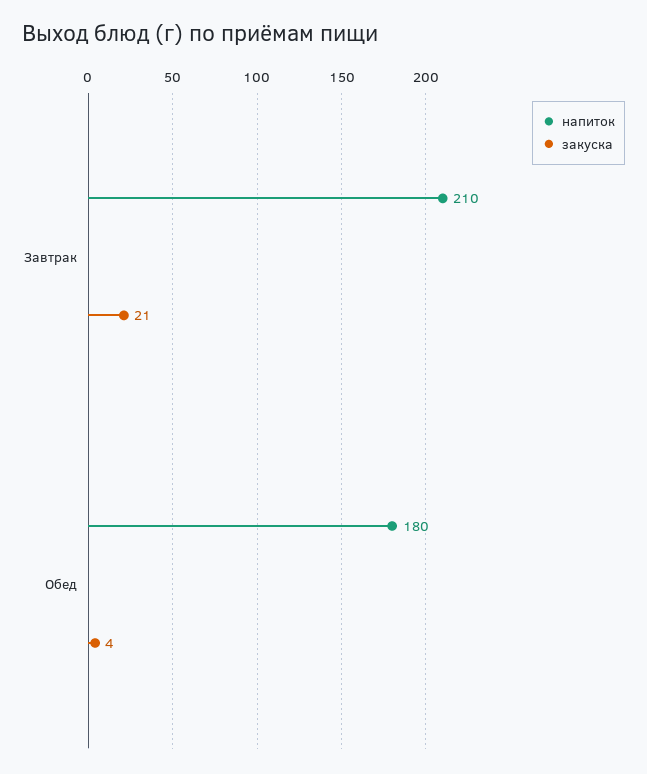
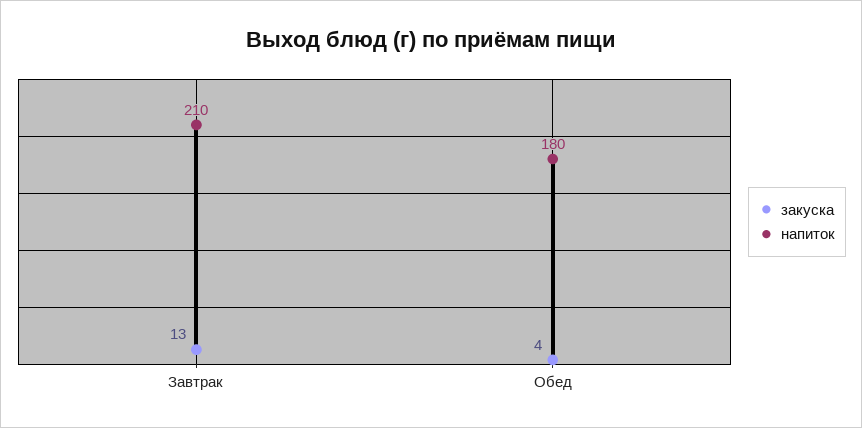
закуска, Завтрак: 21 -> 13

